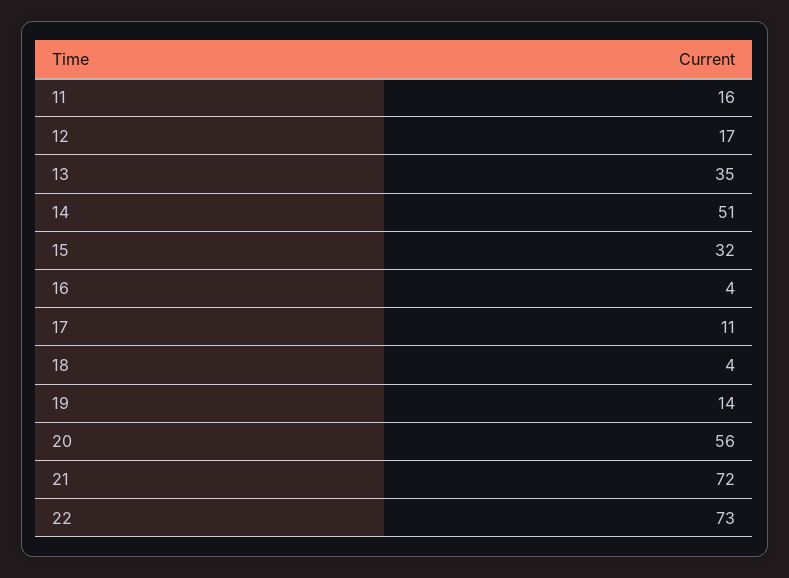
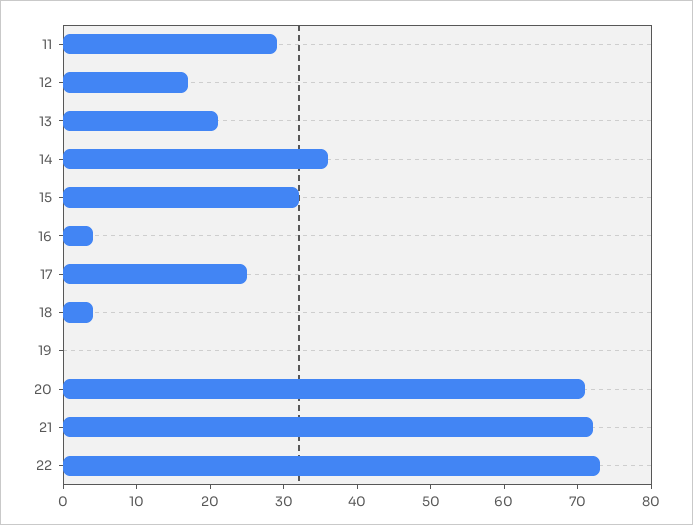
11: 16 -> 30
13: 35 -> 20
14: 51 -> 35
17: 11 -> 25
19: 14 -> 0
20: 56 -> 70

